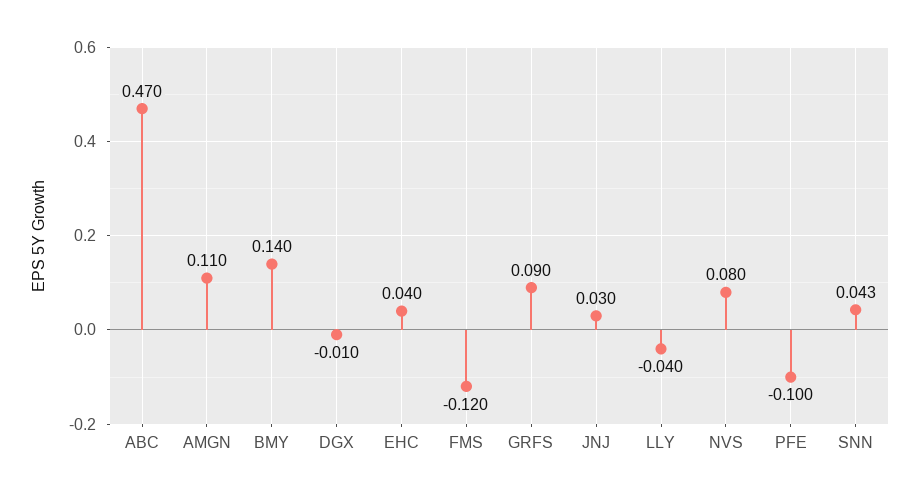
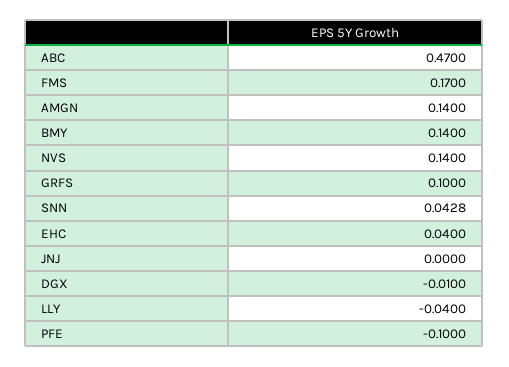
AMGN: 0.11 -> 0.14
FMS: -0.12 -> 0.17
GRFS: 0.09 -> 0.1
JNJ: 0.03 -> 0
NVS: 0.08 -> 0.14

